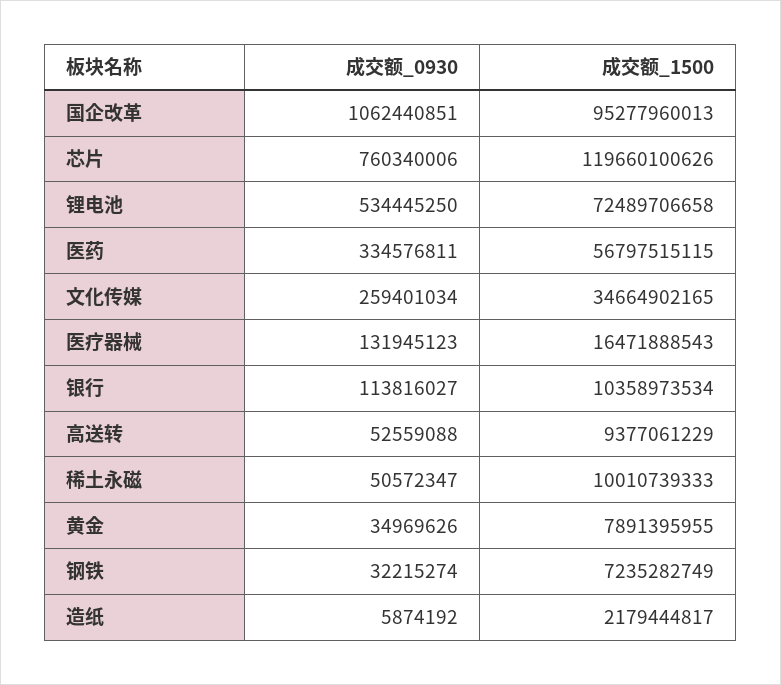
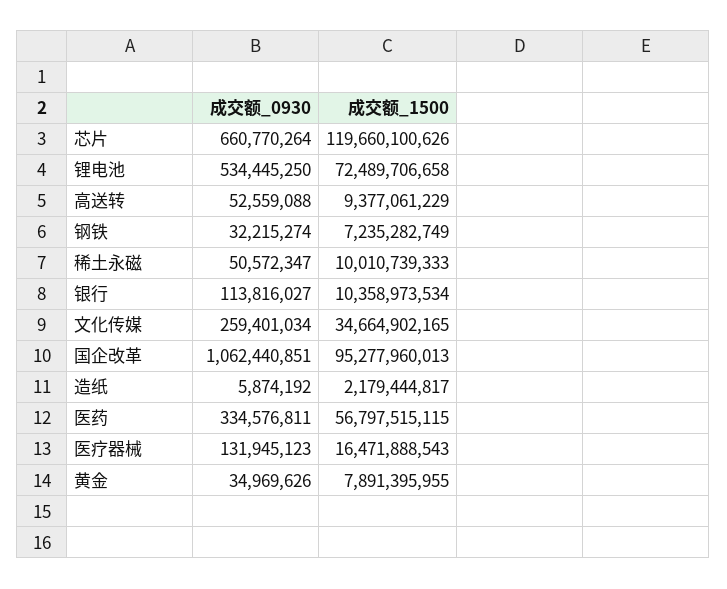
成交额_0930, 芯片: 760340006 -> 660770264

